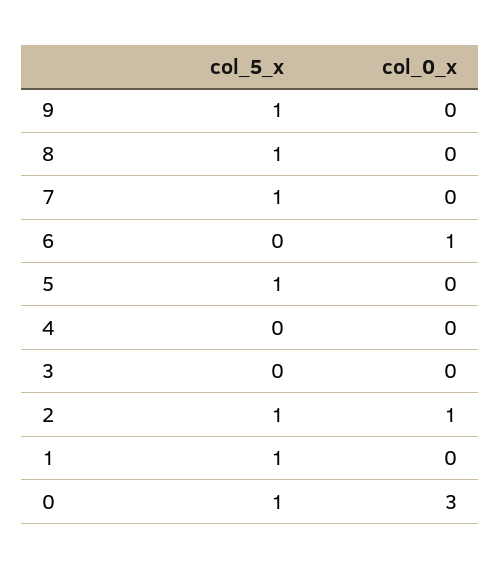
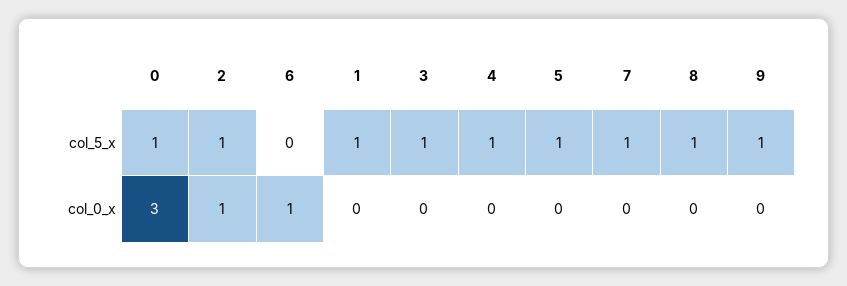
col_5_x, 4: 0 -> 1
col_5_x, 3: 0 -> 1

